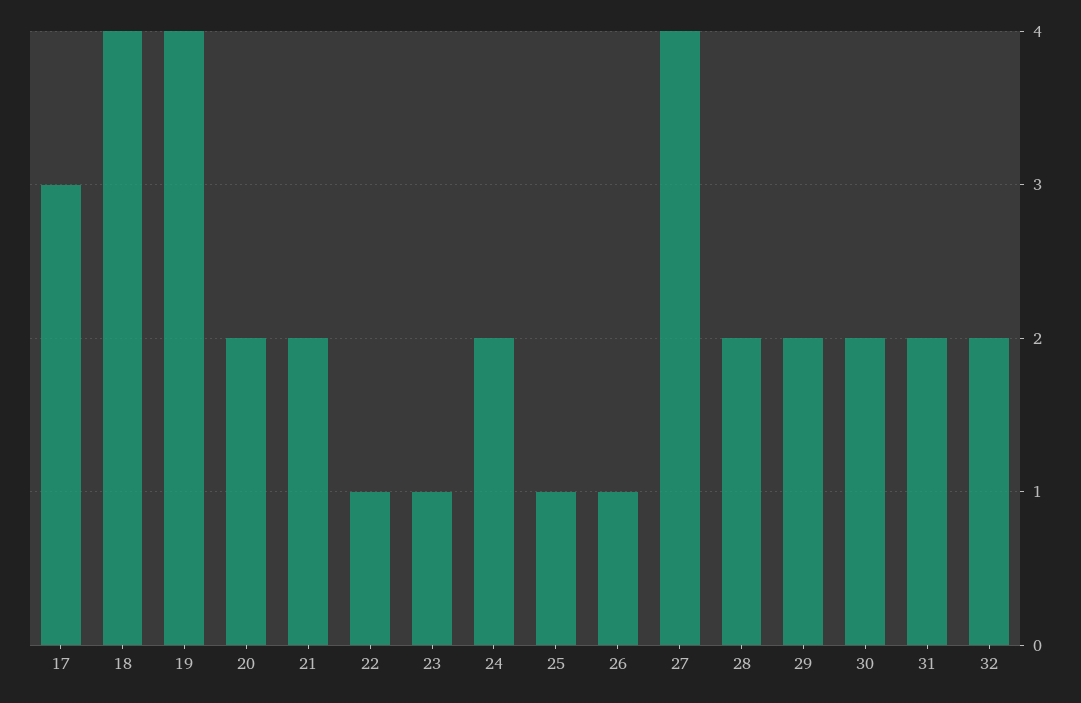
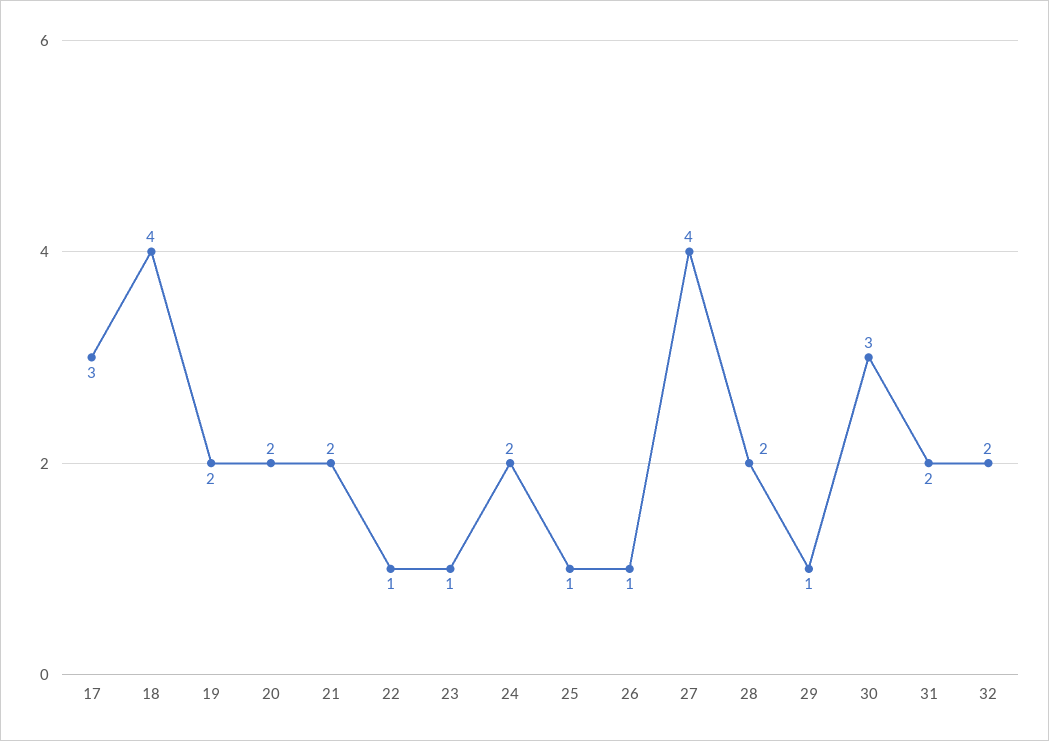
19: 4 -> 2
29: 2 -> 1
30: 2 -> 3

